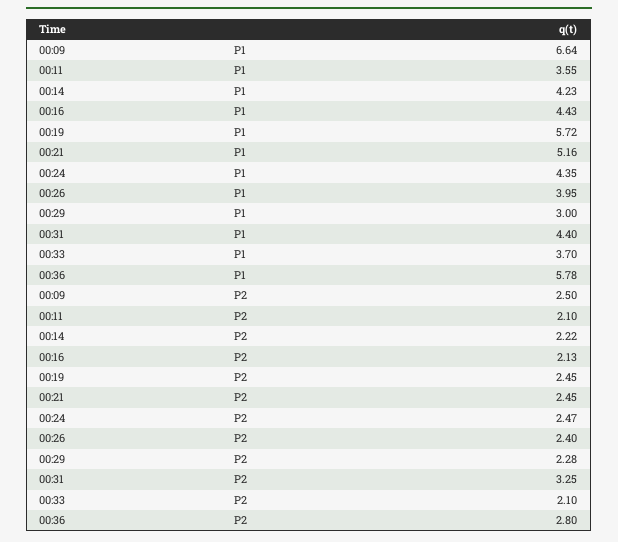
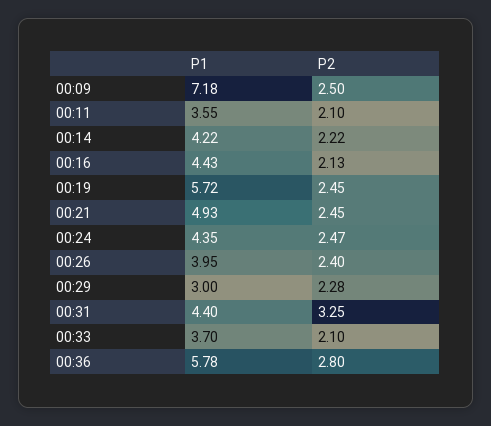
00:09, P1: 6.64 -> 7.18
00:14, P1: 4.23 -> 4.22
00:21, P1: 5.16 -> 4.93

